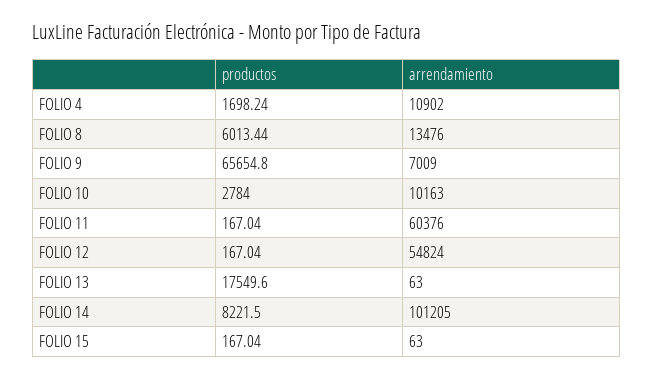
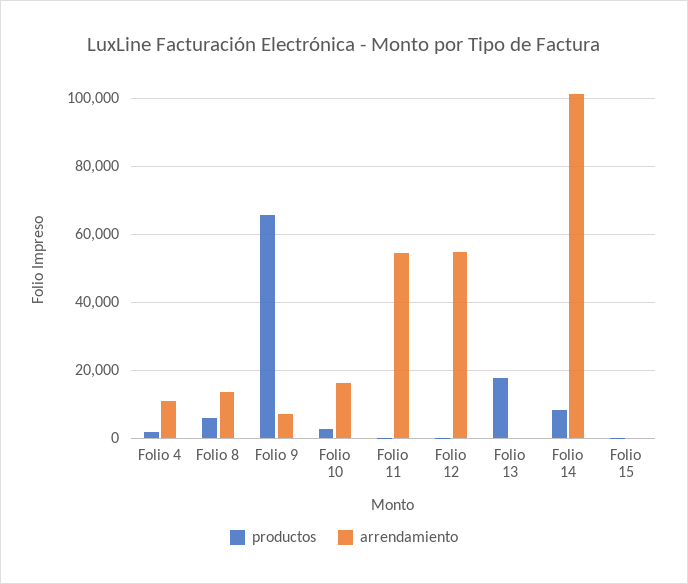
arrendamiento, FOLIO 10: 10163 -> 16000
arrendamiento, FOLIO 11: 60376 -> 54000

